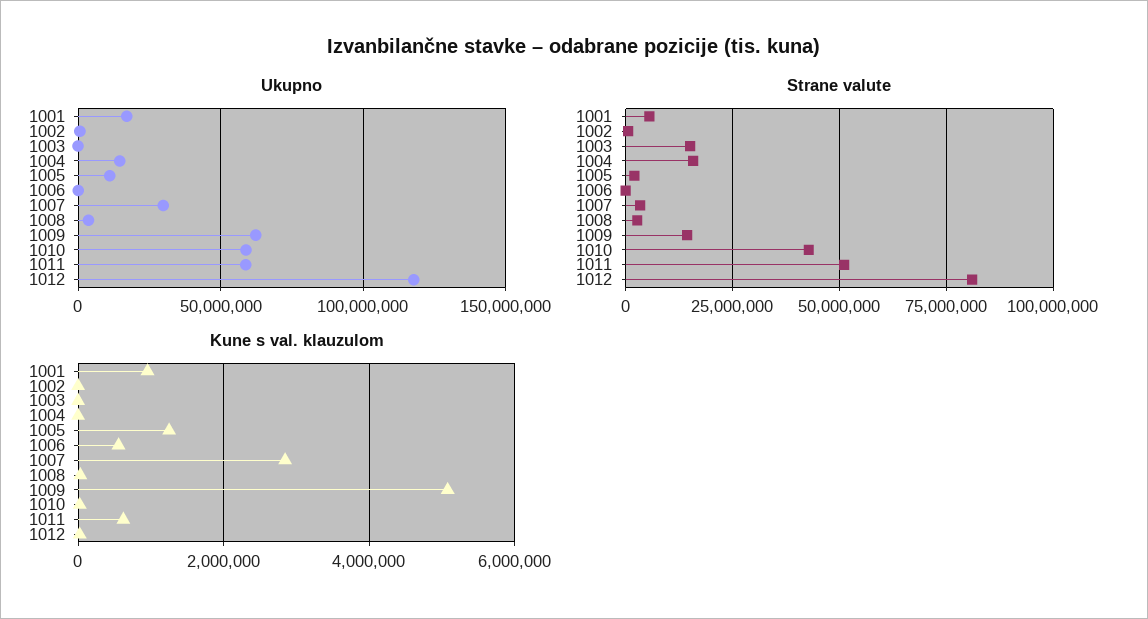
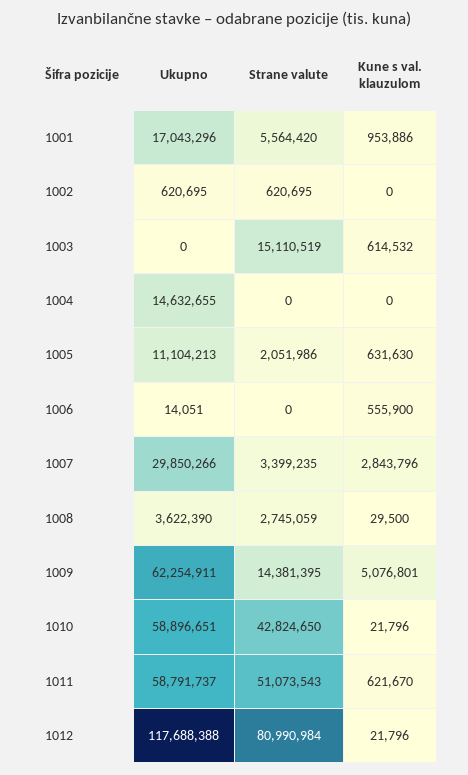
Strane valute, 1004: 15000000 -> 0
Kune s val. klauzulom, 1003: 0 -> 614532
Kune s val. klauzulom, 1005: 1200000 -> 631630

